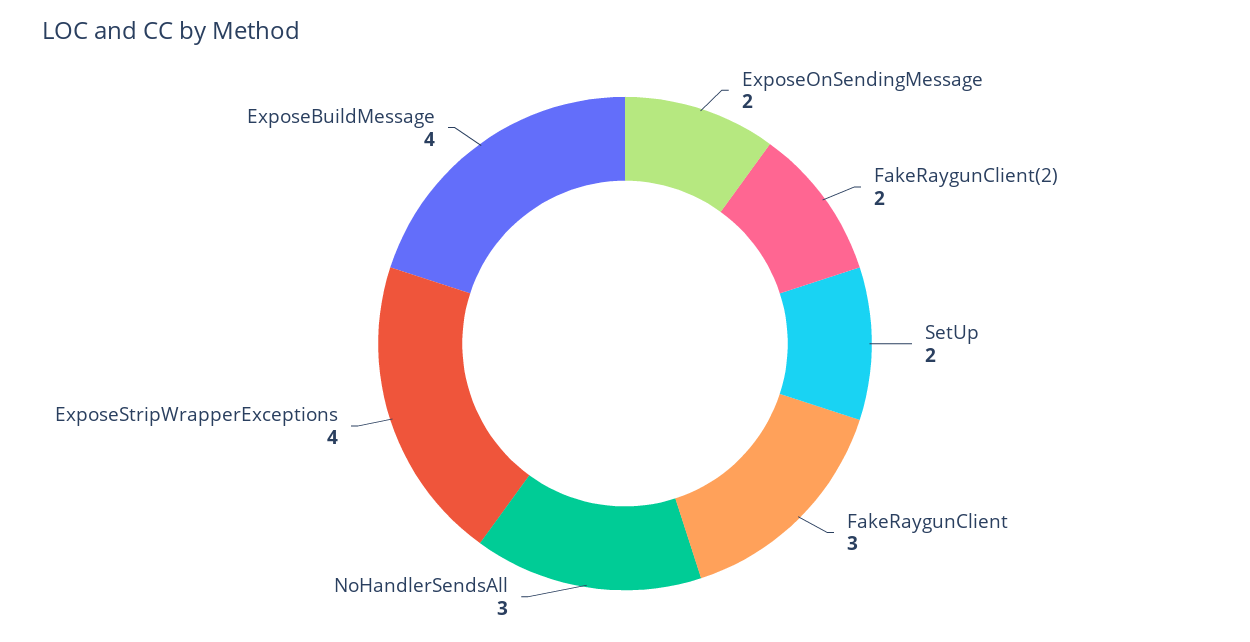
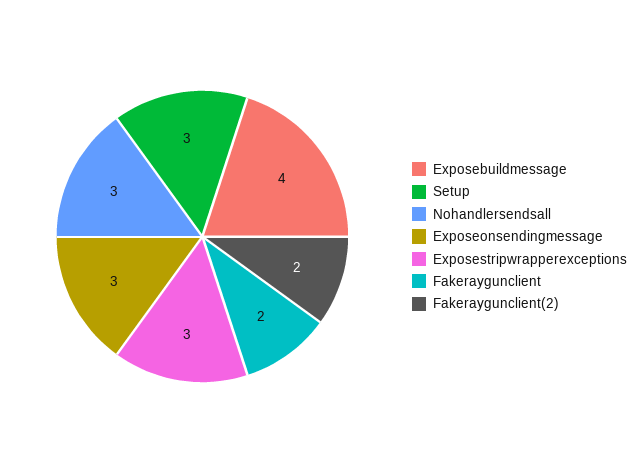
ExposeOnSendingMessage: 2 -> 3
SetUp: 2 -> 3
FakeRaygunClient: 3 -> 2
ExposeStripWrapperExceptions: 4 -> 3

